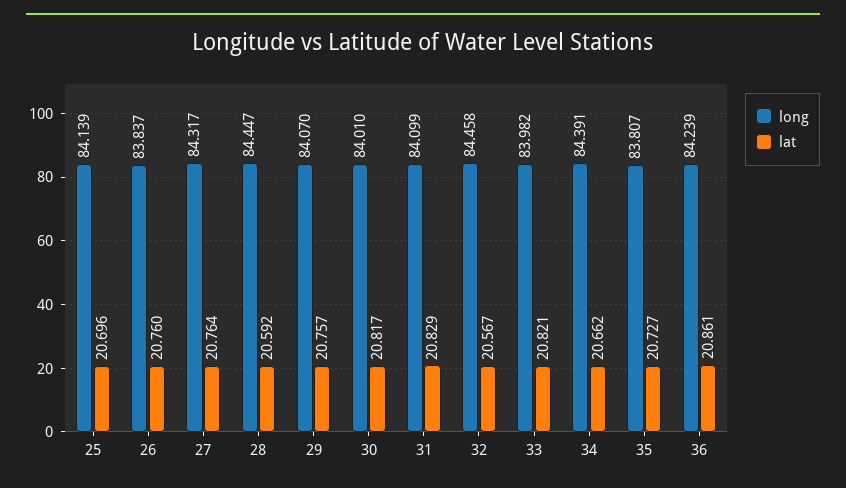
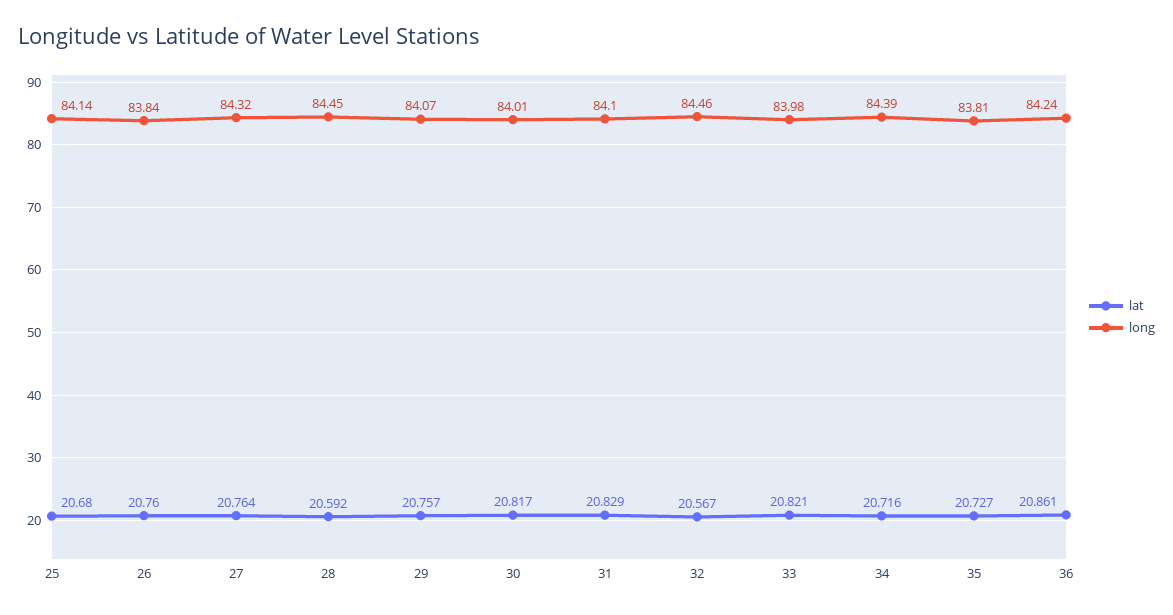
lat, 25: 20.696 -> 20.68
lat, 34: 20.662 -> 20.716

